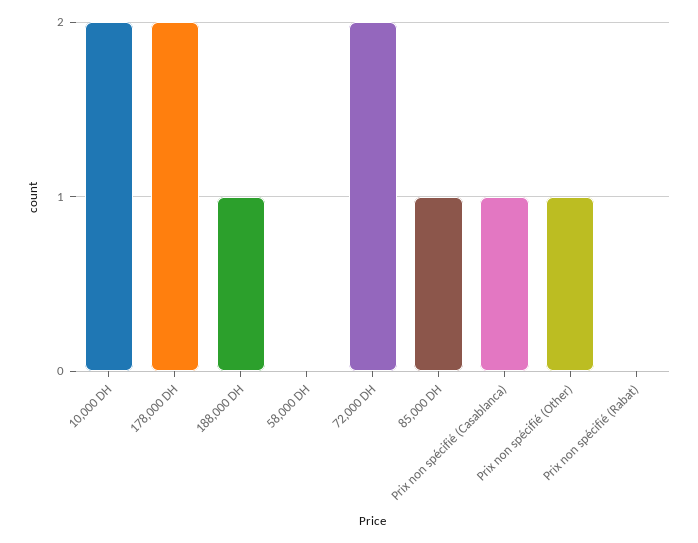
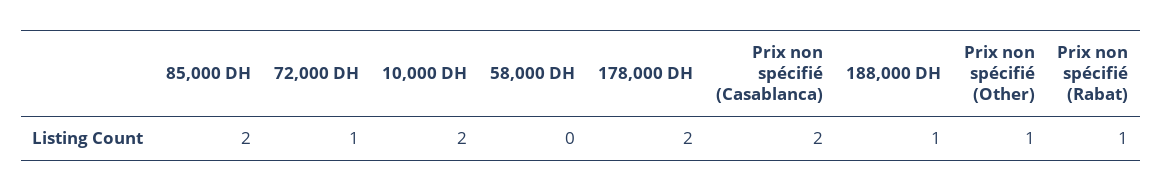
72,000 DH: 2 -> 1
85,000 DH: 1 -> 2
Prix non spécifié (Casablanca): 1 -> 2
Prix non spécifié (Rabat): 0 -> 1

